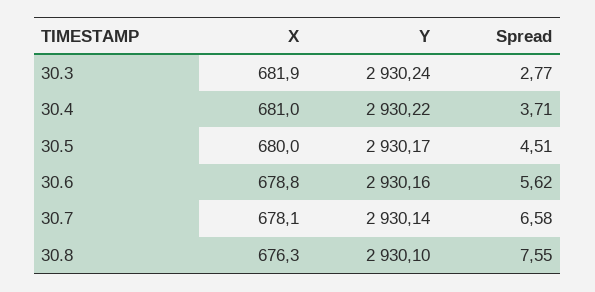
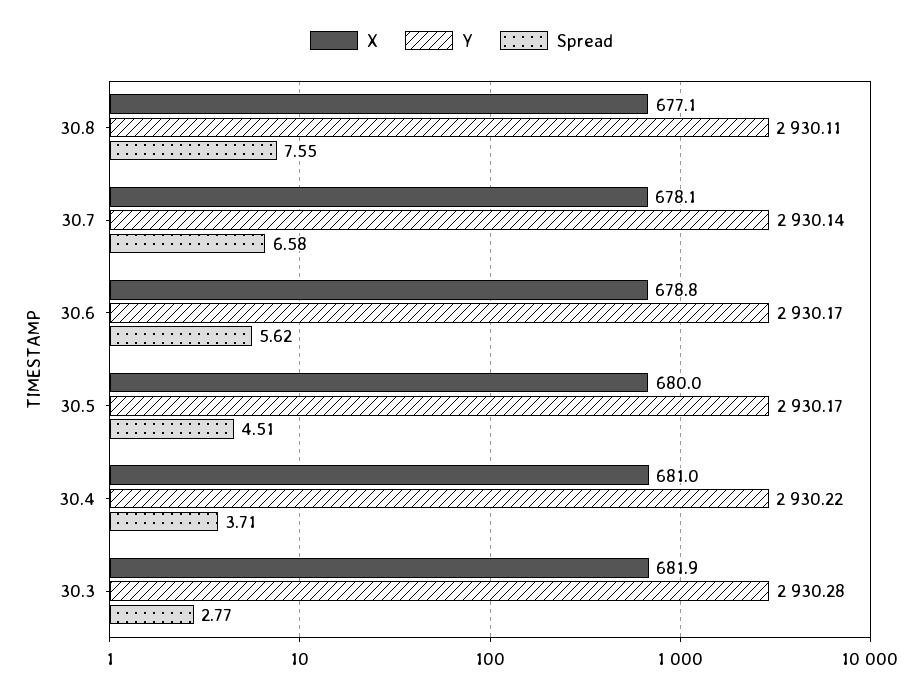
Y, 30.3: 2930.24 -> 2930.28
Y, 30.6: 2930.16 -> 2930.17
X, 30.8: 676.3 -> 677.1
Y, 30.8: 2930.1 -> 2930.11

